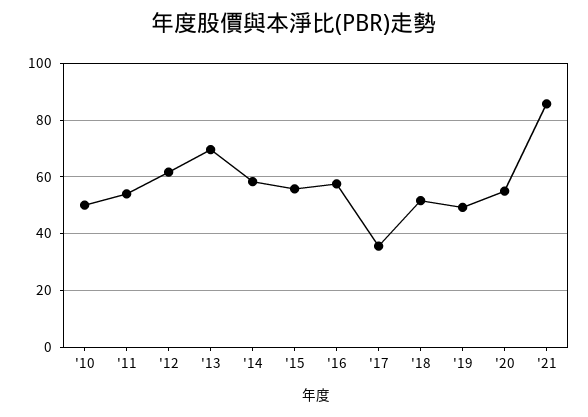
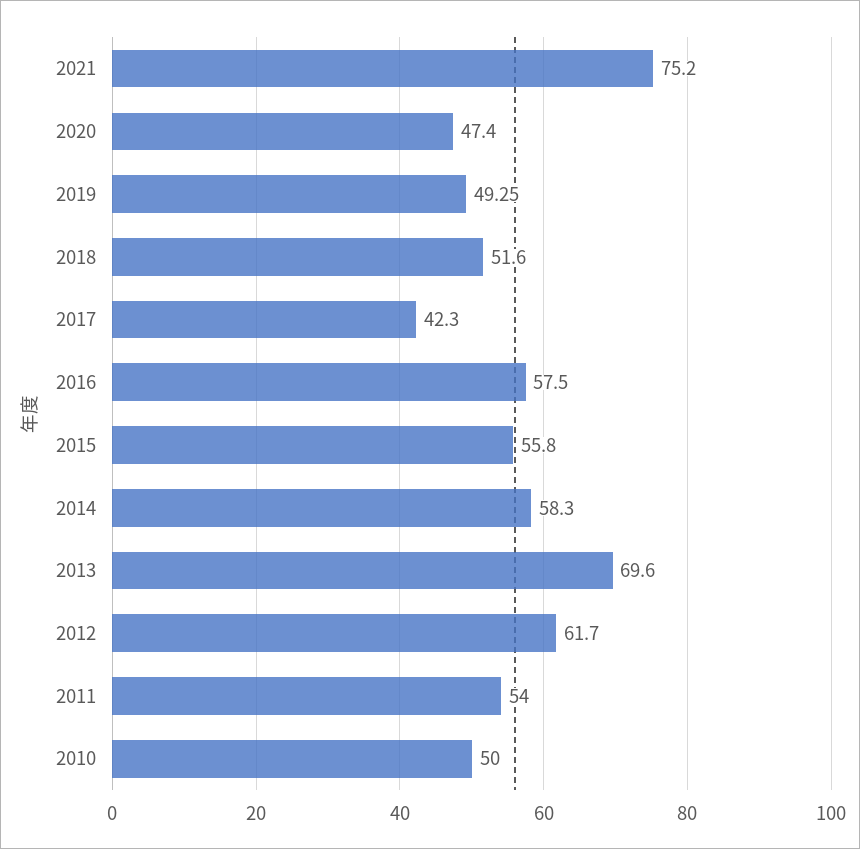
'17: 35 -> 42.3
'20: 55 -> 47.4
'21: 85 -> 75.2

